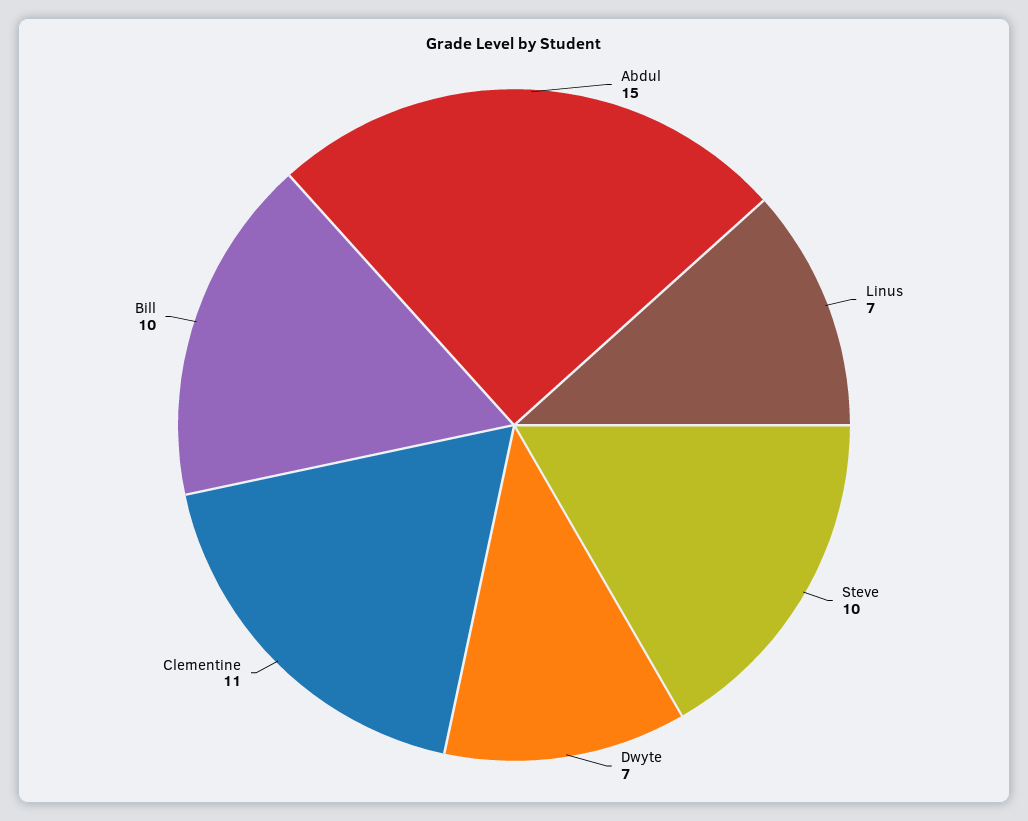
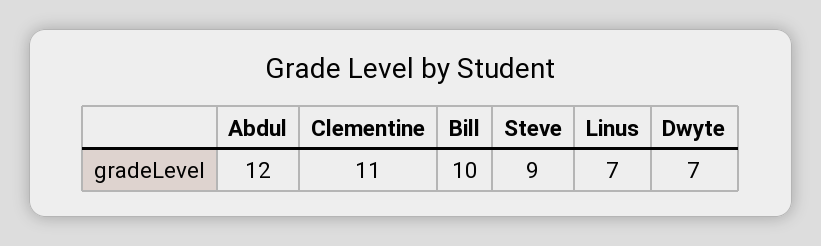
Abdul: 15 -> 12
Steve: 10 -> 9

